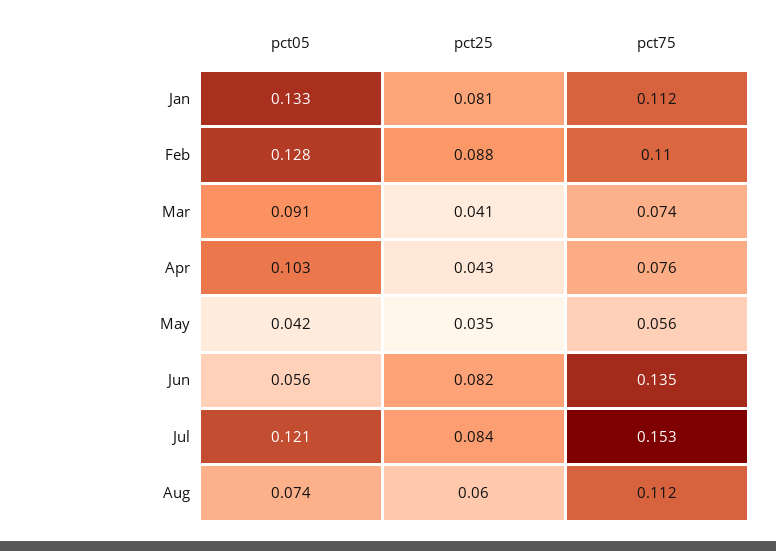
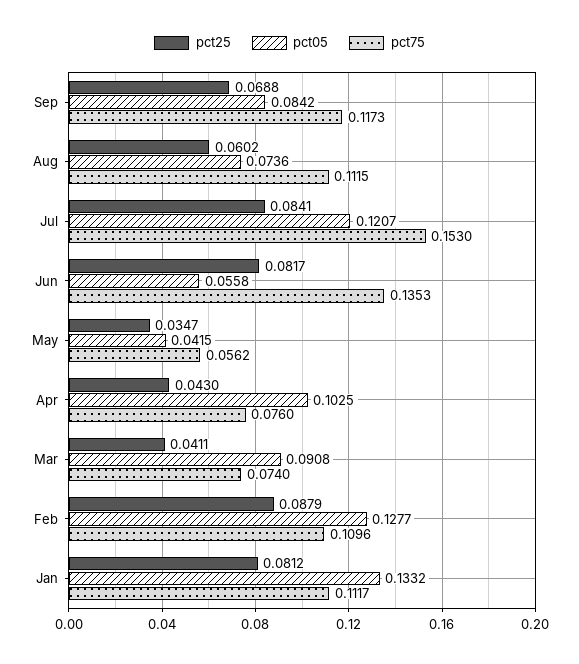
pct25, Sep: none -> 0.0688
pct05, Sep: none -> 0.0842
pct75, Sep: none -> 0.1173

